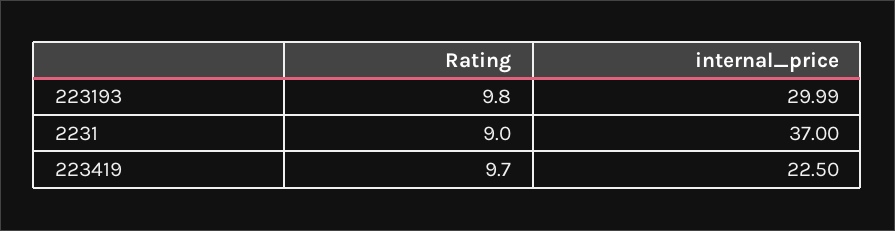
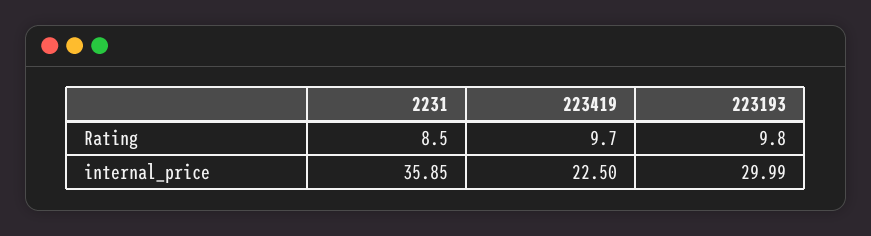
Rating, 2231: 9 -> 8.5
internal_price, 2231: 37 -> 35.85

